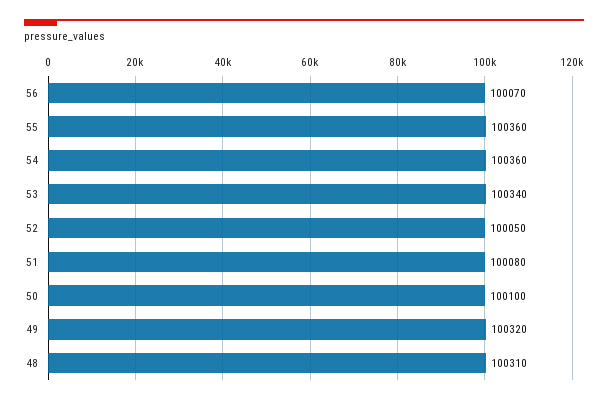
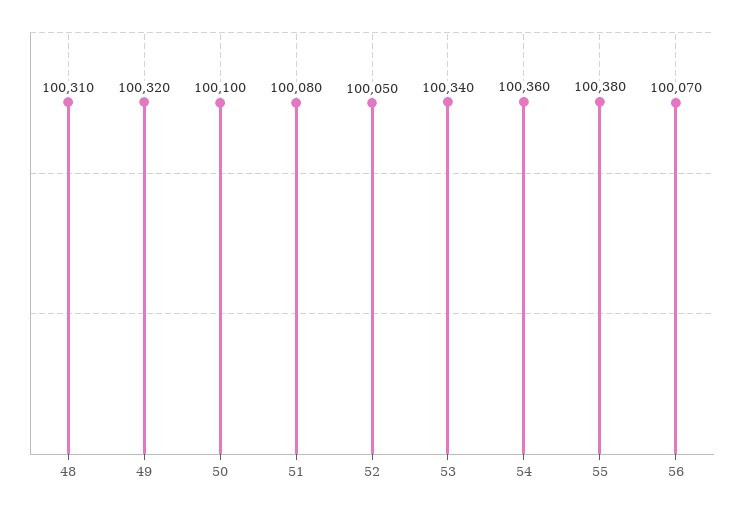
55: 100360 -> 100380

